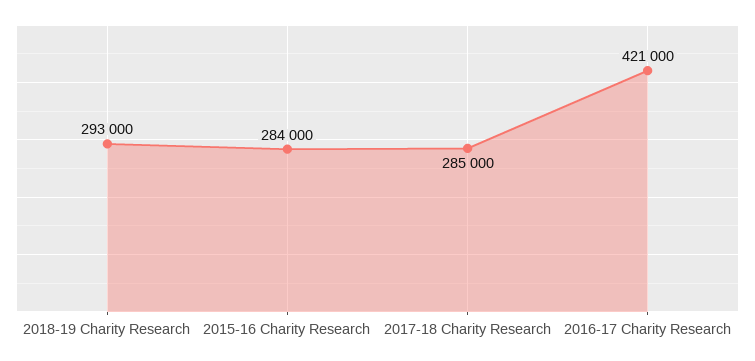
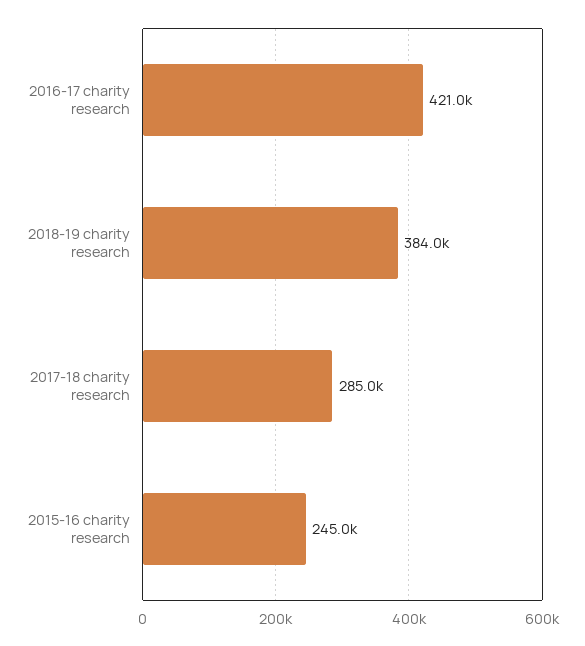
2018-19 Charity Research: 293000 -> 384000
2015-16 Charity Research: 284000 -> 245000

